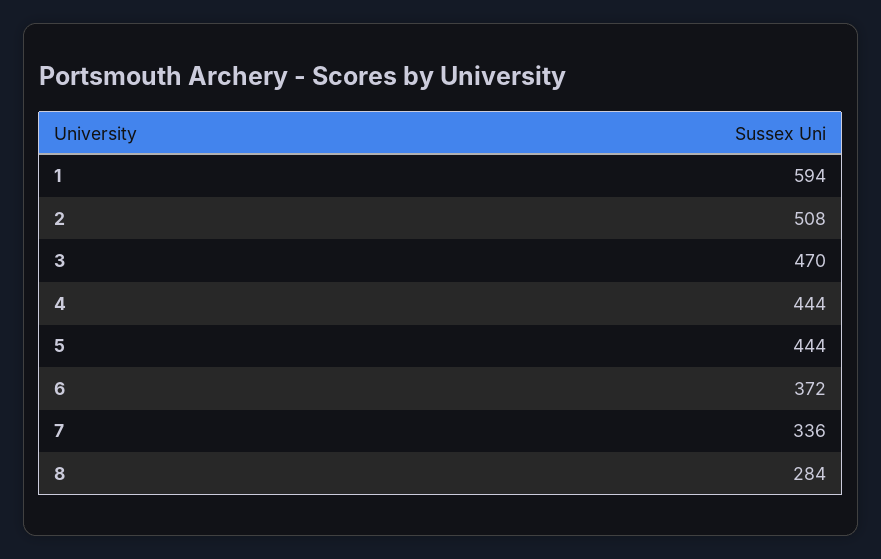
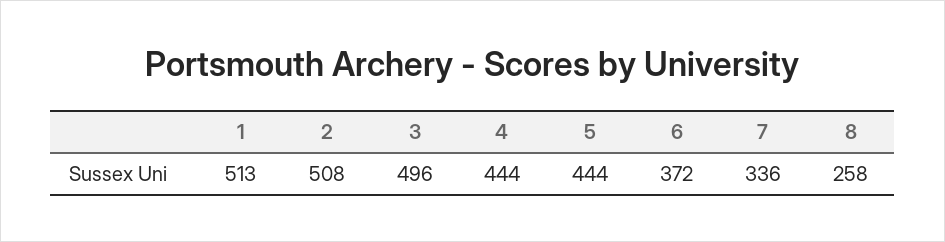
1: 594 -> 513
3: 470 -> 496
8: 284 -> 258

